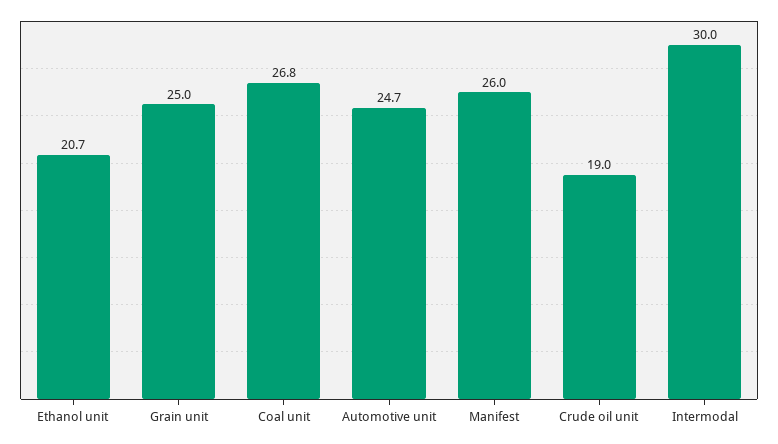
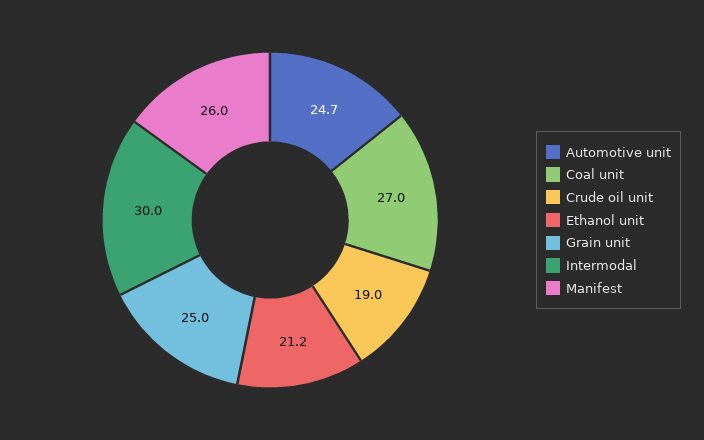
Ethanol unit: 20.7 -> 21.2
Coal unit: 26.8 -> 27

